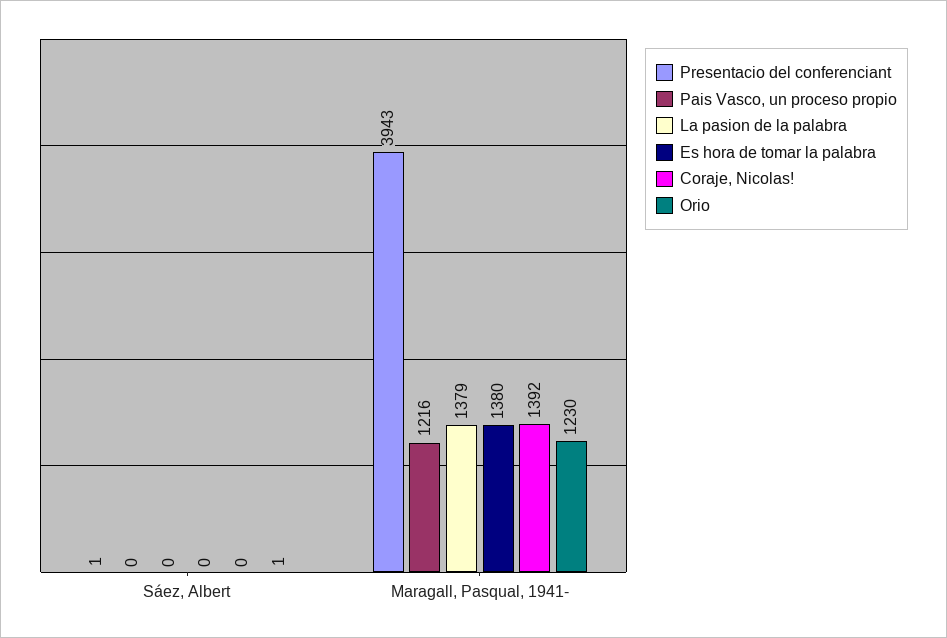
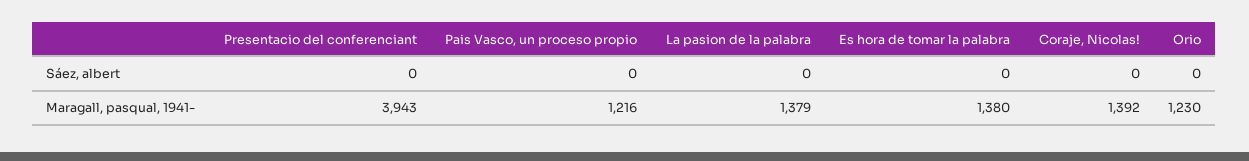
Presentacio del conferenciant, Sáez, Albert: 1 -> 0
Orio, Sáez, Albert: 1 -> 0

